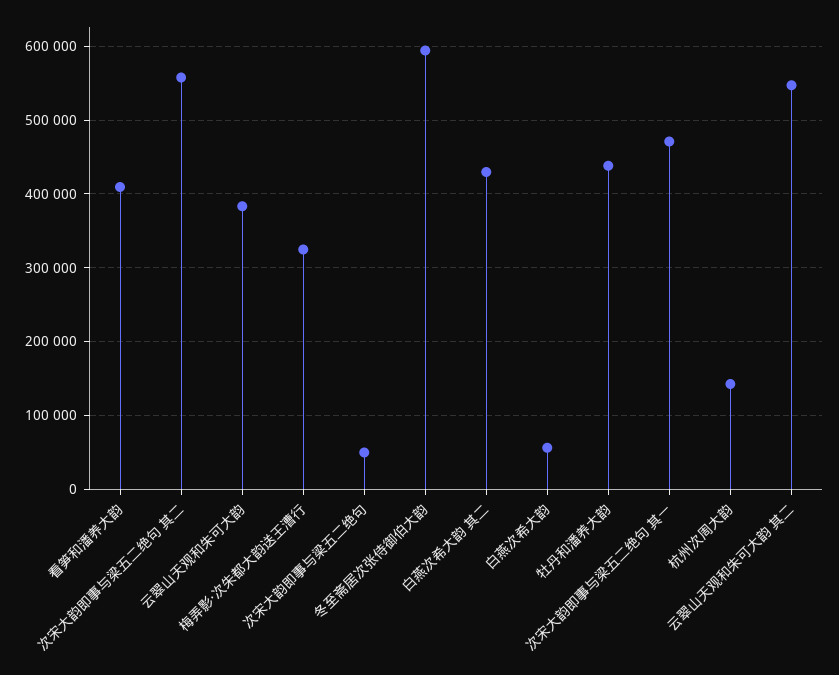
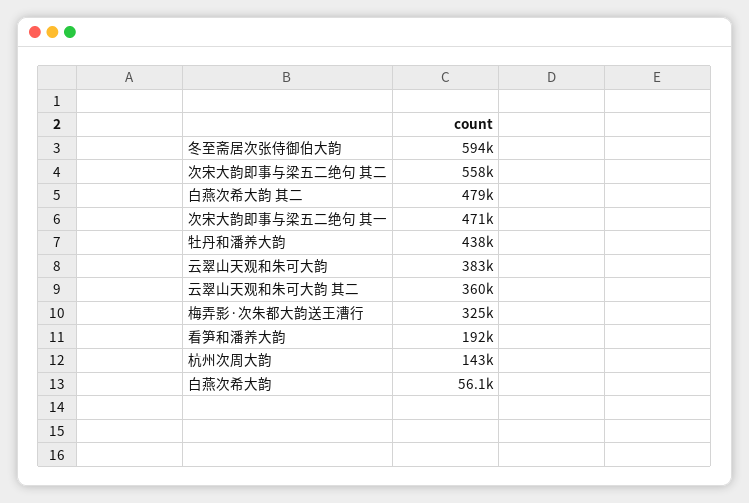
看笋和潘养大韵: 410000 -> 192000
次宋大韵即事与梁五二绝句: 50000 -> none
白燕次希大韵 其二: 430000 -> 479000
云翠山天观和朱可大韵 其二: 550000 -> 360000

